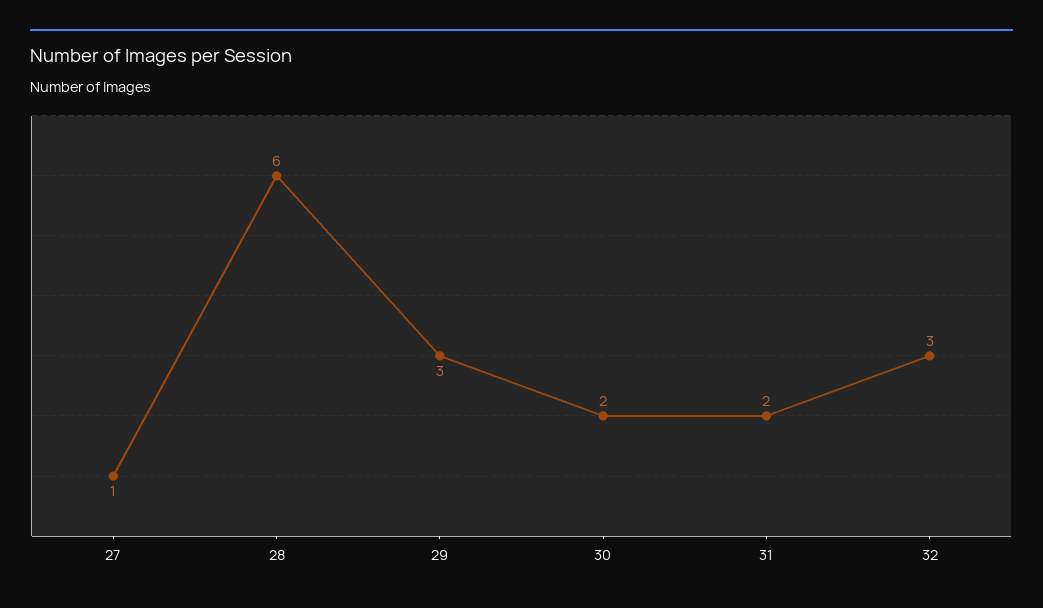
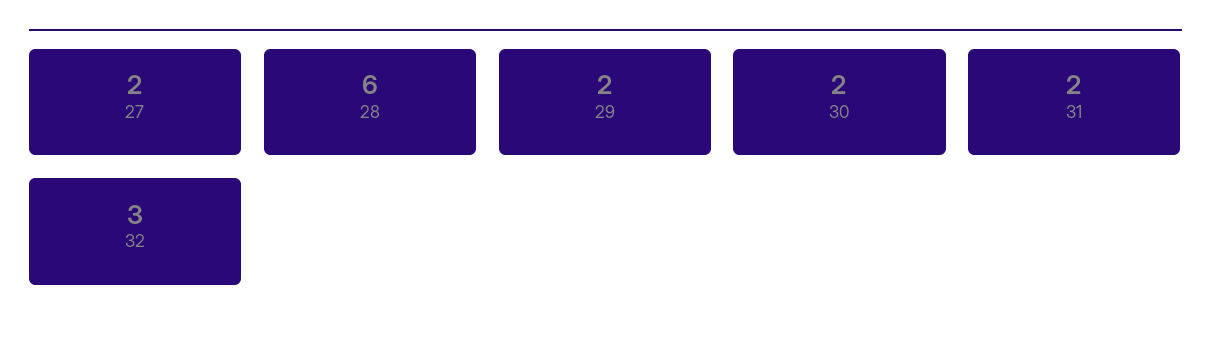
27: 1 -> 2
29: 3 -> 2

